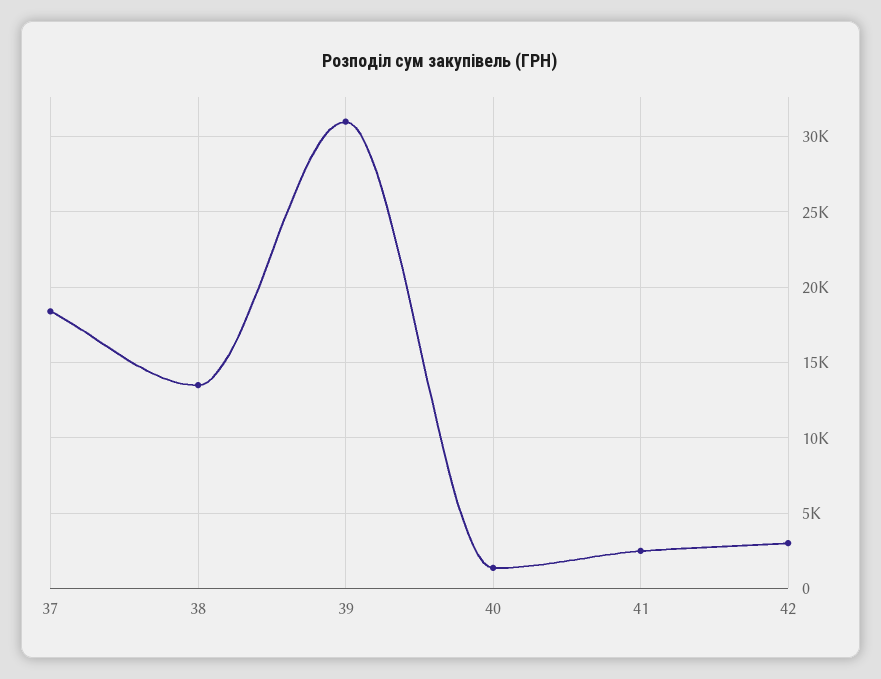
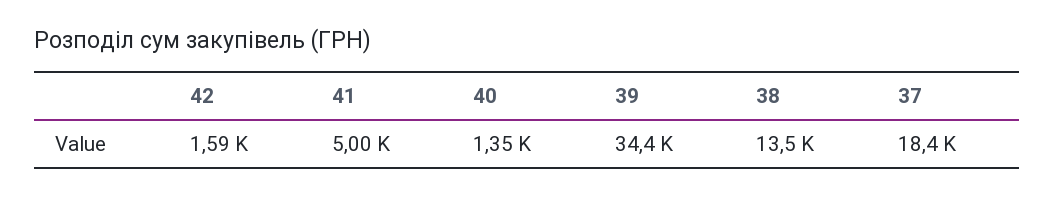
39: 31000 -> 34400
41: 2500 -> 5000
42: 3000 -> 1590

